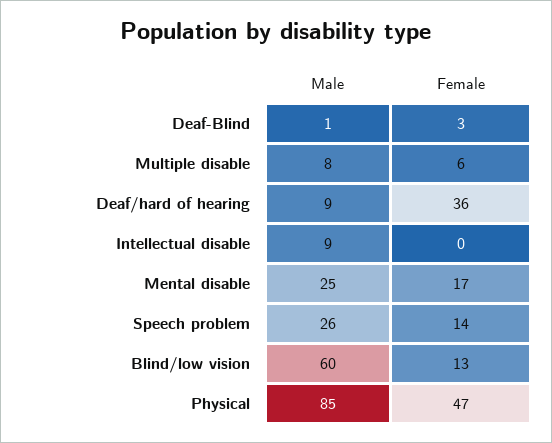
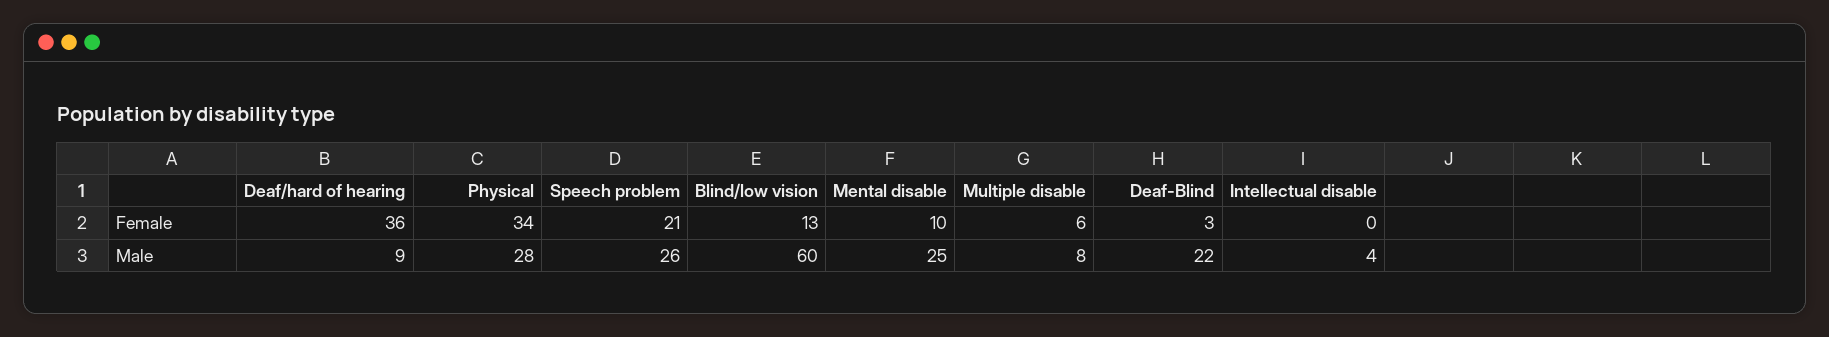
Male, Deaf-Blind: 1 -> 22
Male, Intellectual disable: 9 -> 4
Female, Mental disable: 17 -> 10
Female, Speech problem: 14 -> 21
Male, Physical: 85 -> 28
Female, Physical: 47 -> 34

